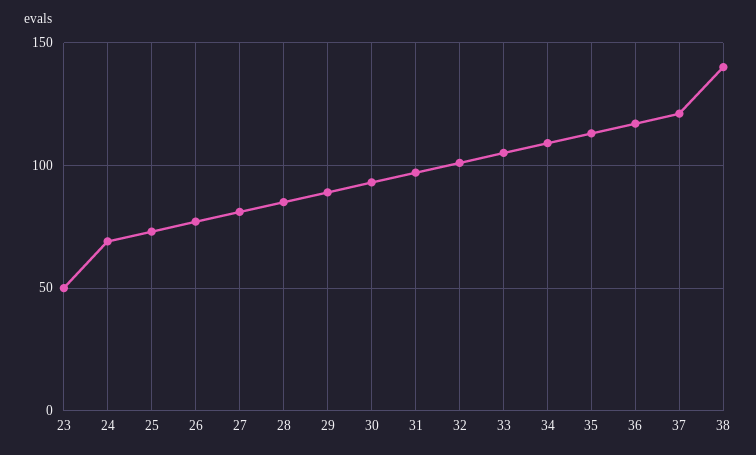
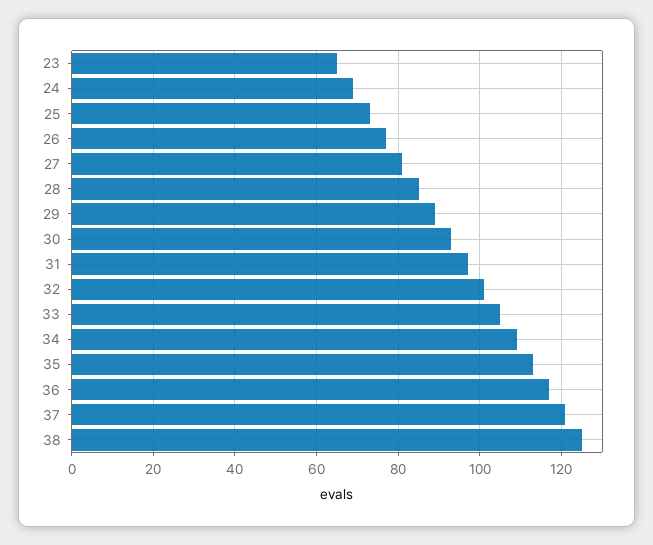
23: 50 -> 65
38: 140 -> 125

